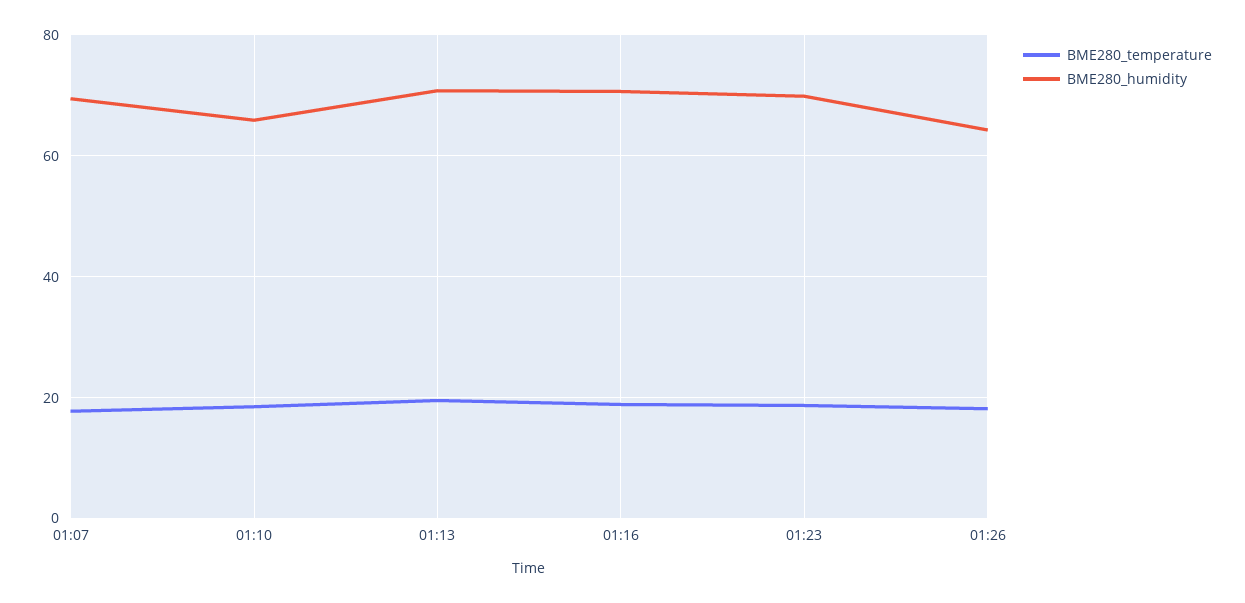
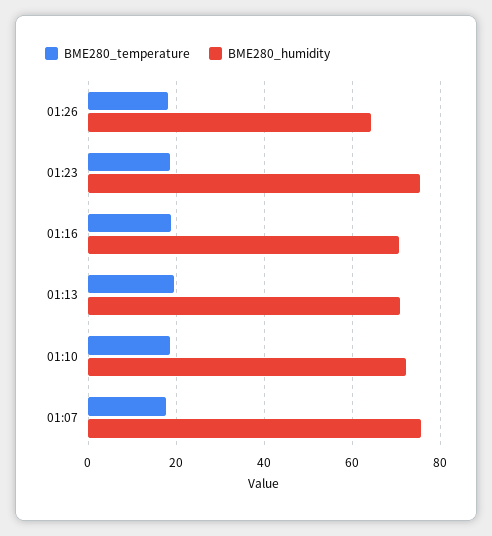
BME280_humidity, 01:07: 70 -> 76
BME280_humidity, 01:10: 66 -> 72
BME280_humidity, 01:23: 70 -> 76

